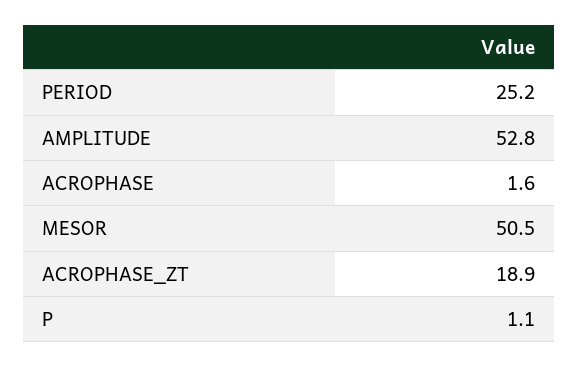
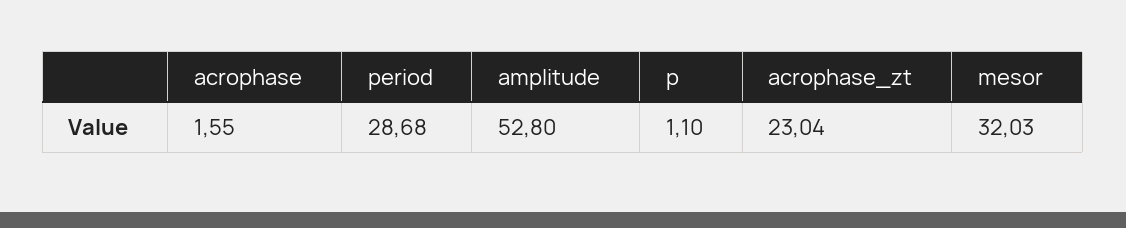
PERIOD: 25.2 -> 28.68
MESOR: 50.5 -> 32.03
ACROPHASE_ZT: 18.9 -> 23.04

